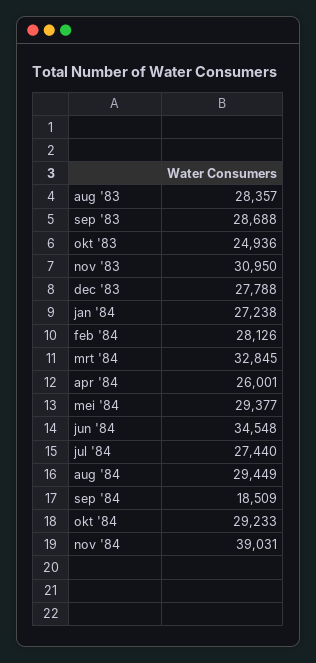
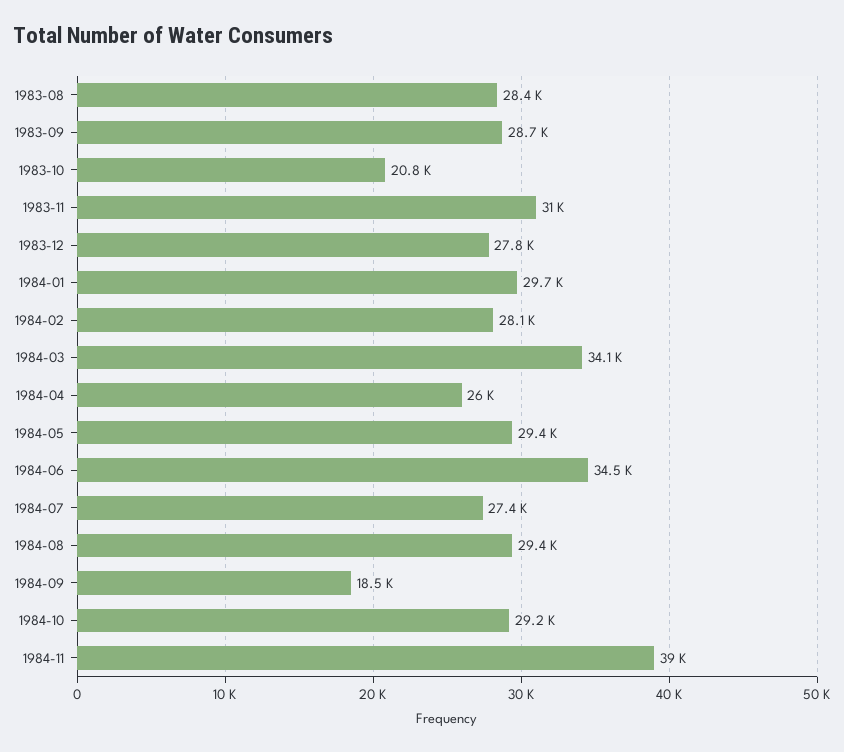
okt '83: 24936 -> 20800
jan '84: 27238 -> 29700
mrt '84: 32845 -> 34100

